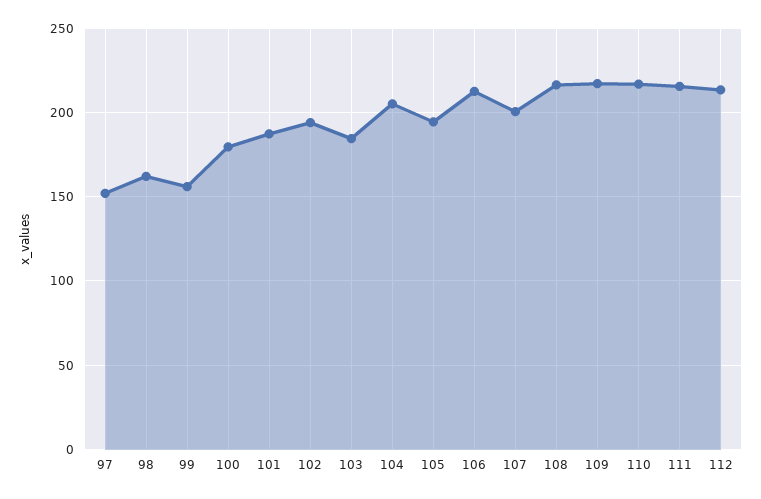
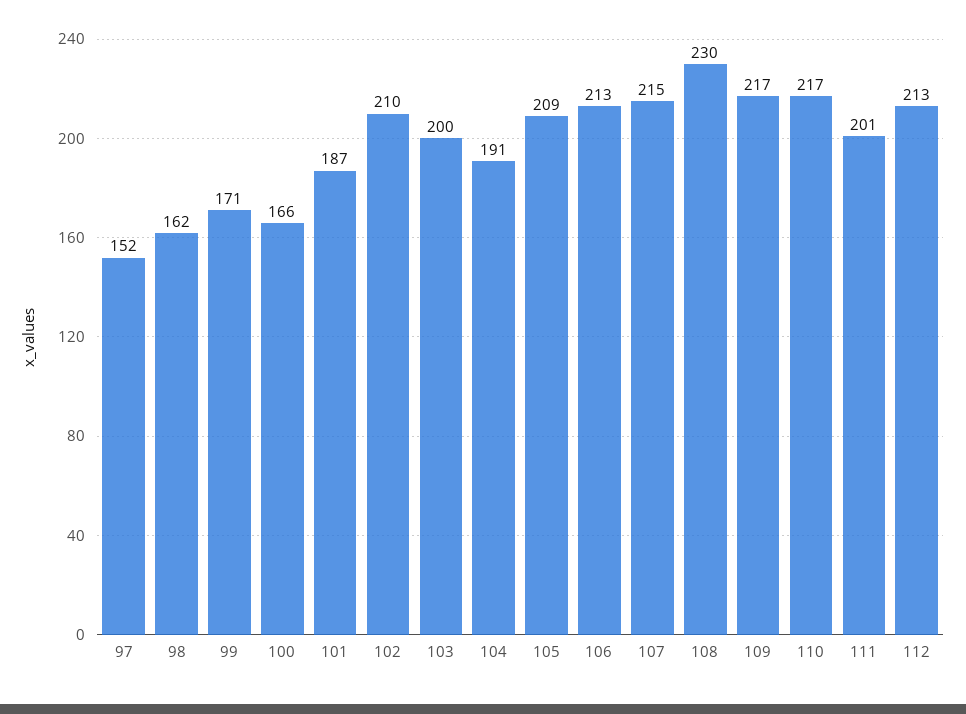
99: 155 -> 171
100: 180 -> 166
102: 195 -> 210
103: 185 -> 200
104: 205 -> 191
105: 195 -> 209
107: 200 -> 215
108: 215 -> 230
111: 215 -> 201

